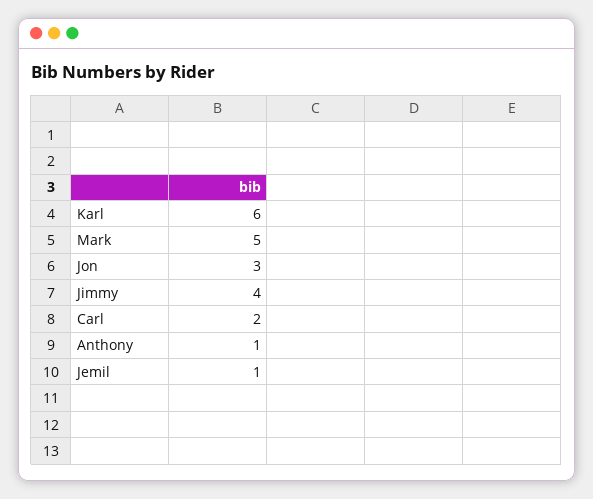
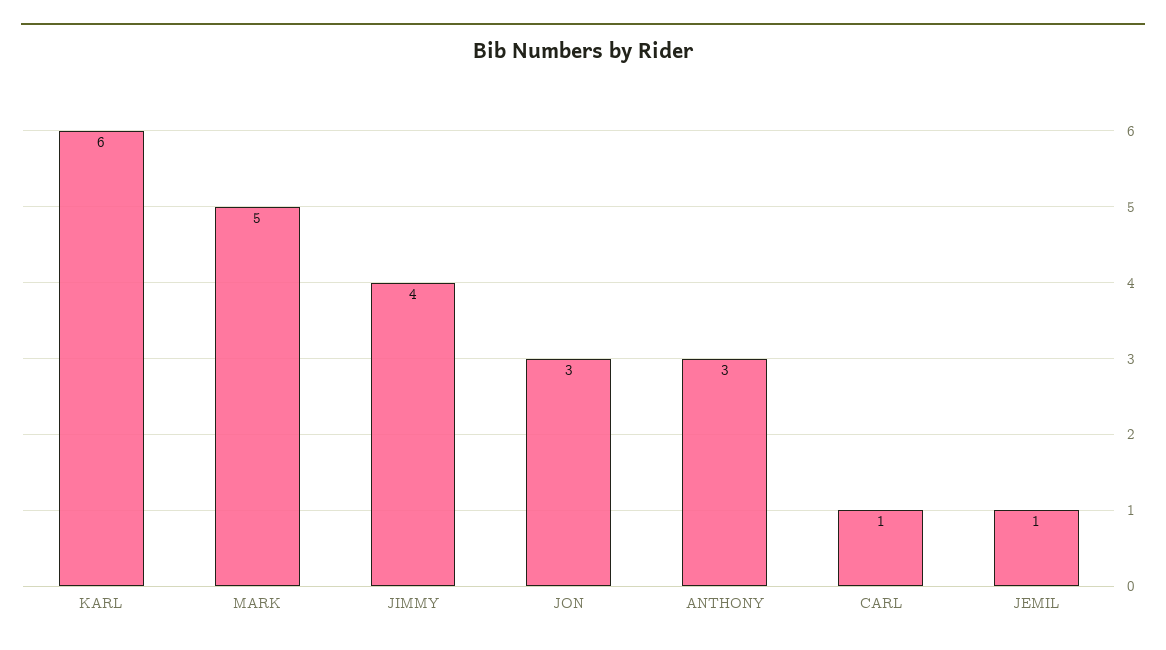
Carl: 2 -> 1
Anthony: 1 -> 3

